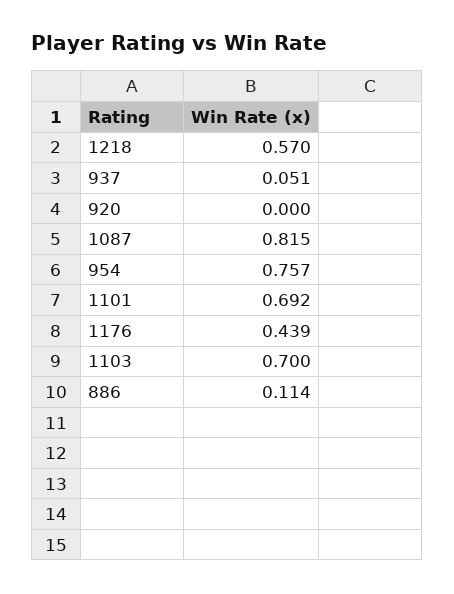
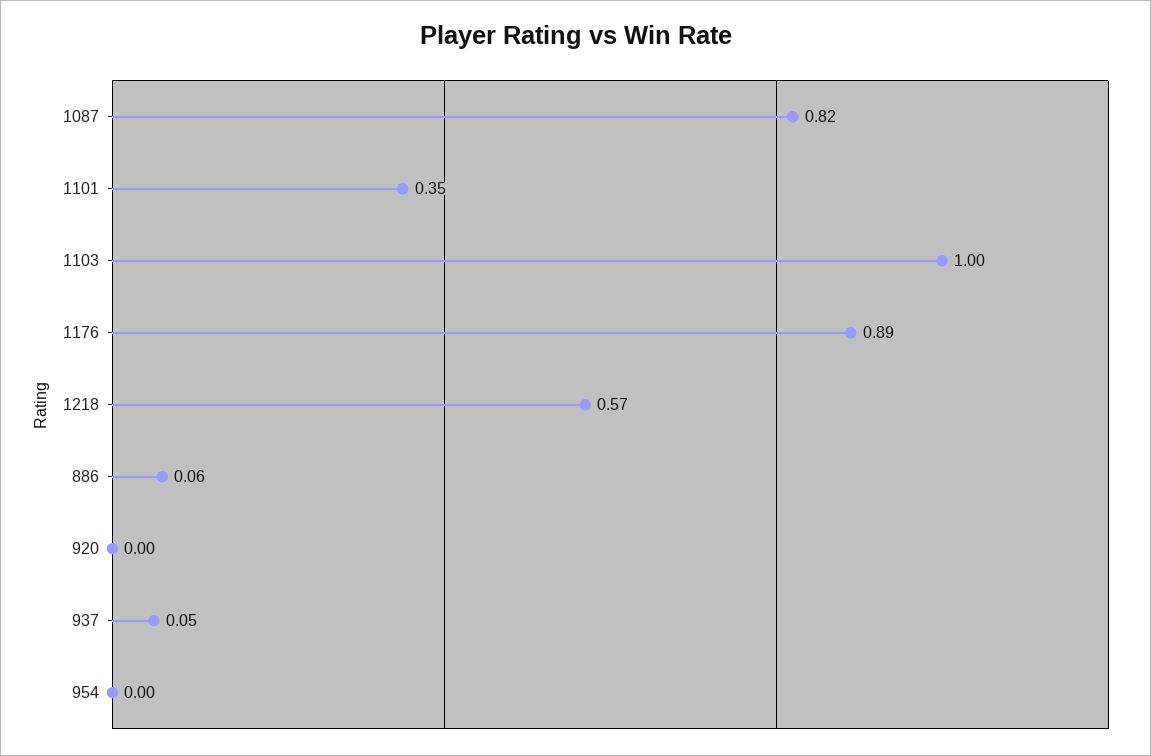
954: 0.757 -> 0
1101: 0.692 -> 0.35
1176: 0.439 -> 0.89
1103: 0.7 -> 1
886: 0.114 -> 0.06

